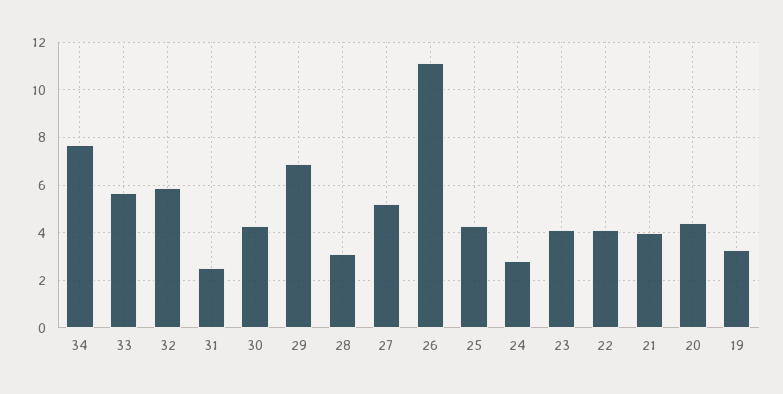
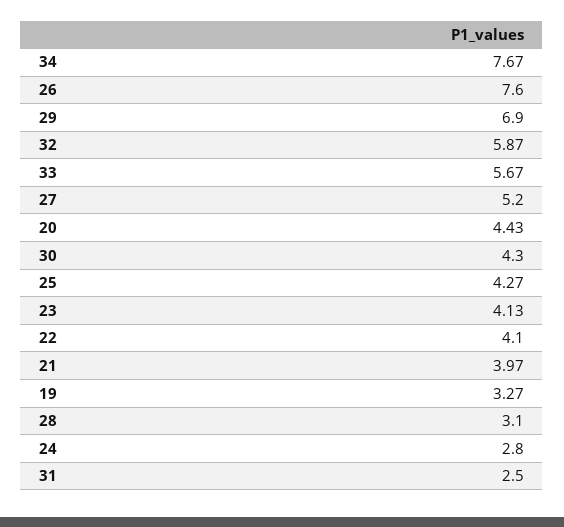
26: 11 -> 7.6

